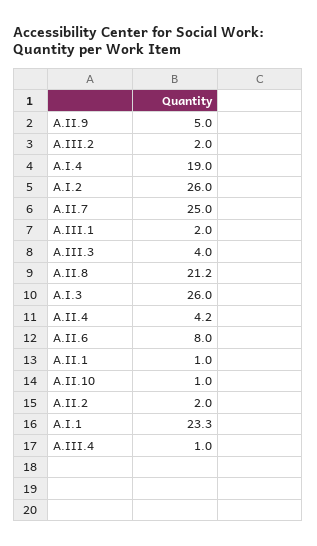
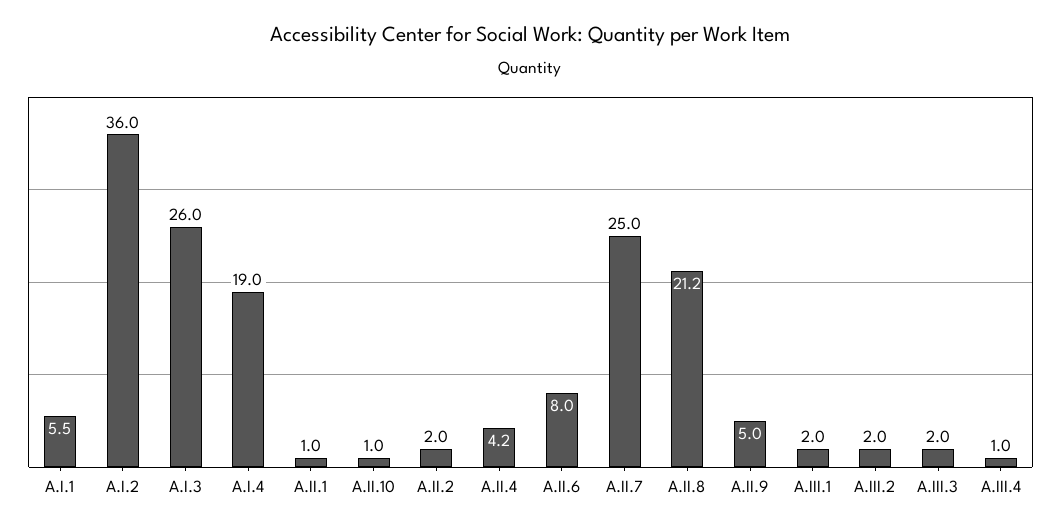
A.I.2: 26 -> 36
A.III.3: 4 -> 2
A.I.1: 23.3 -> 5.5

